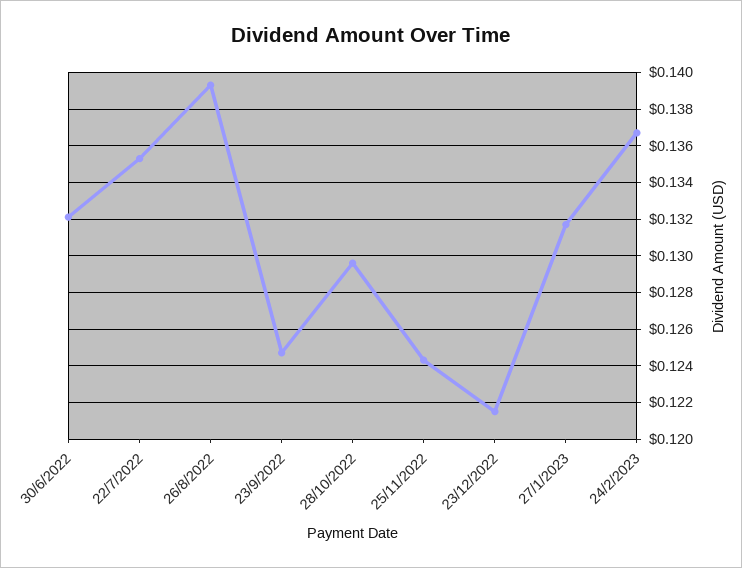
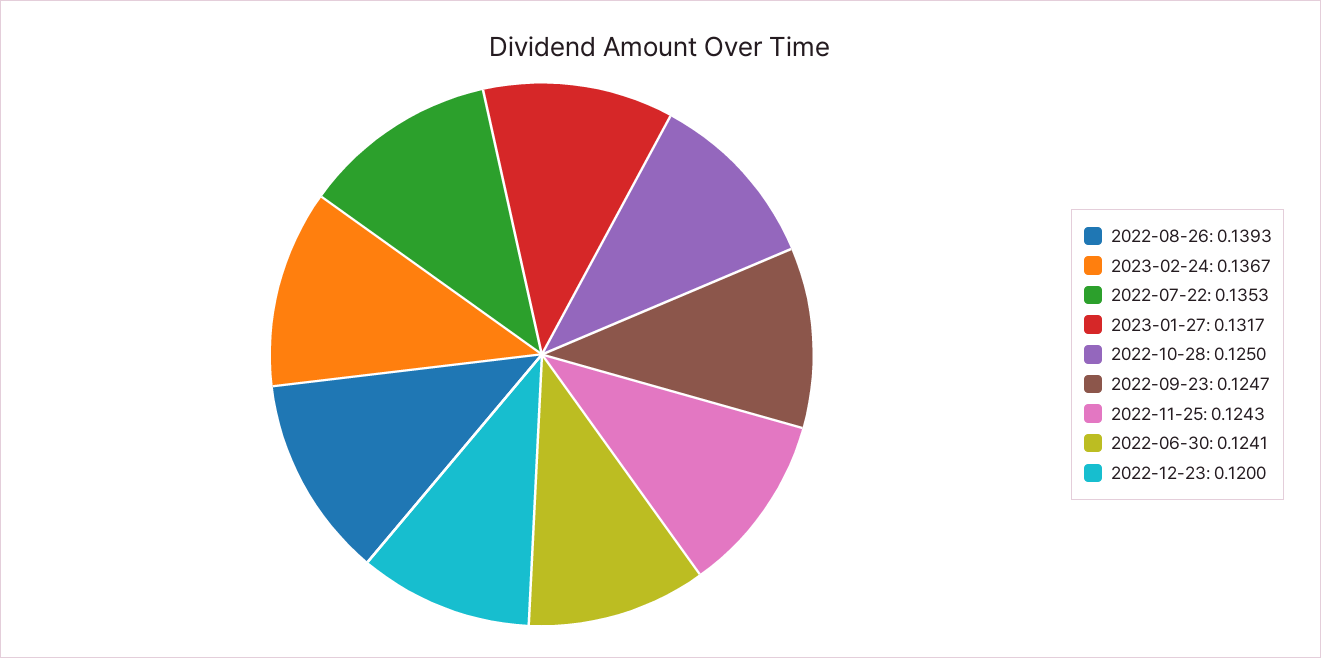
30/6/2022: 0.132 -> 0.1241
28/10/2022: 0.1295 -> 0.125
23/12/2022: 0.1215 -> 0.12

